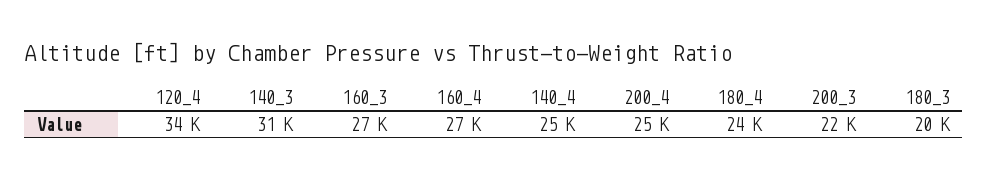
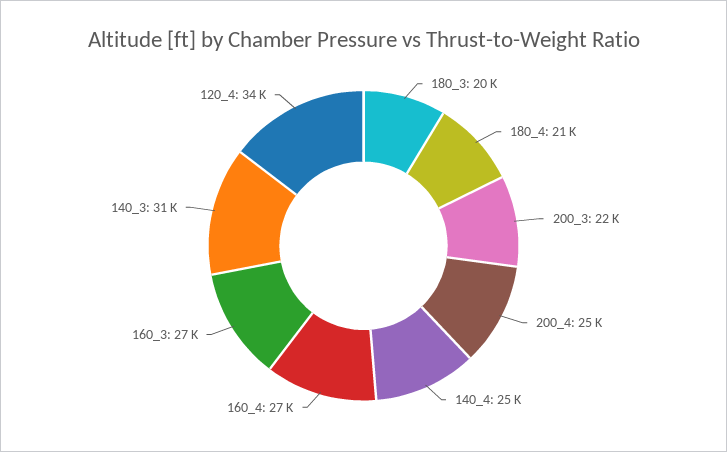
180_4: 24000 -> 21000

